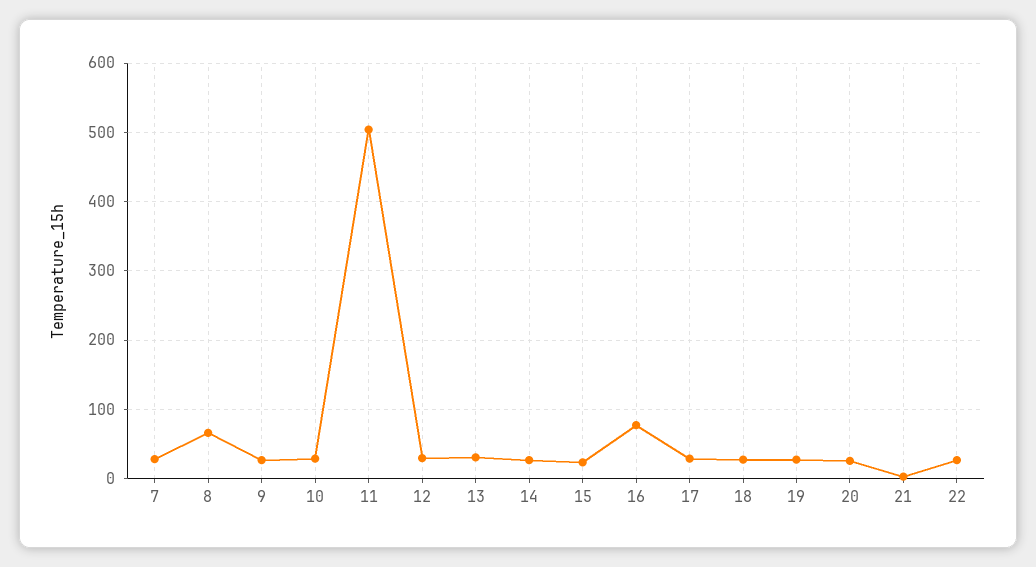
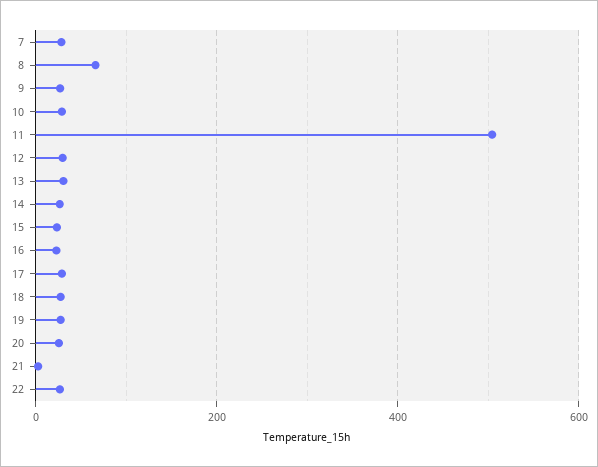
16: 80 -> 20

